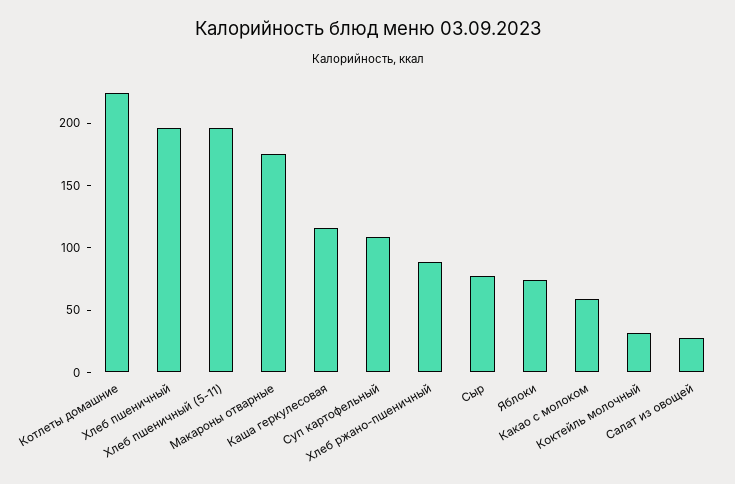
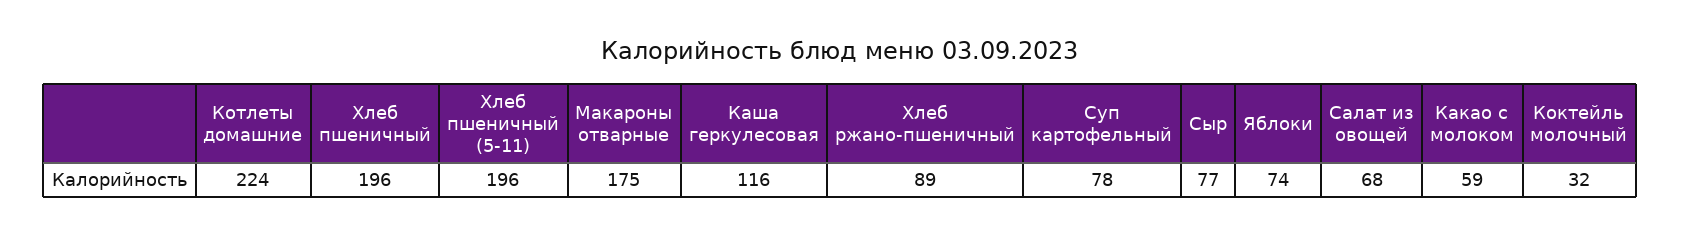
Суп картофельный: 110 -> 78
Салат из овощей: 30 -> 68

